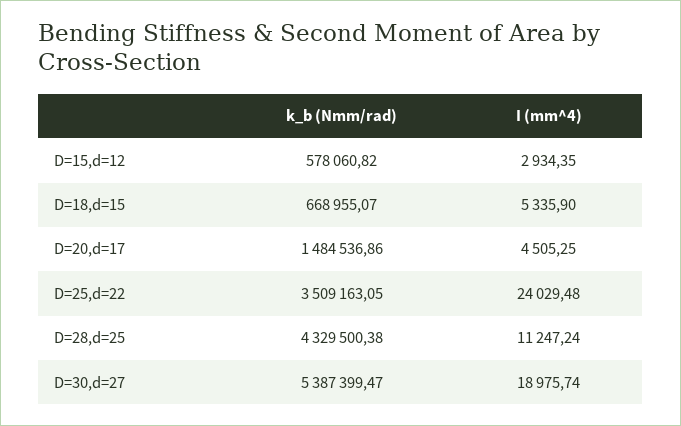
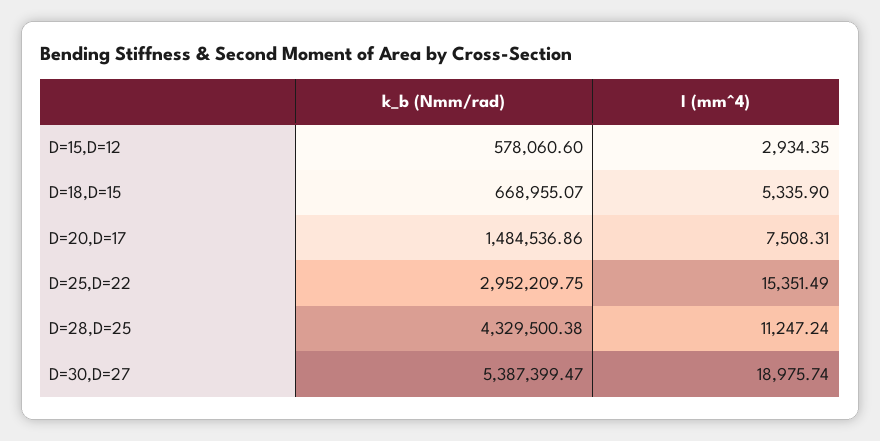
k_b (Nmm/rad), D=15,d=12: 578060.82 -> 578060.6
I (mm^4), D=20,d=17: 4505.25 -> 7508.31
k_b (Nmm/rad), D=25,d=22: 3509163.05 -> 2952209.75
I (mm^4), D=25,d=22: 24029.48 -> 15351.49

